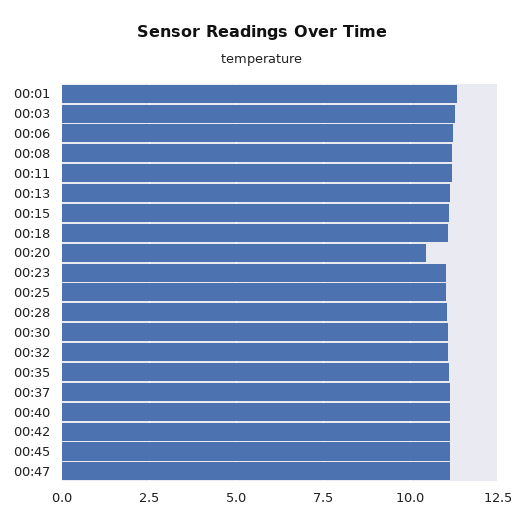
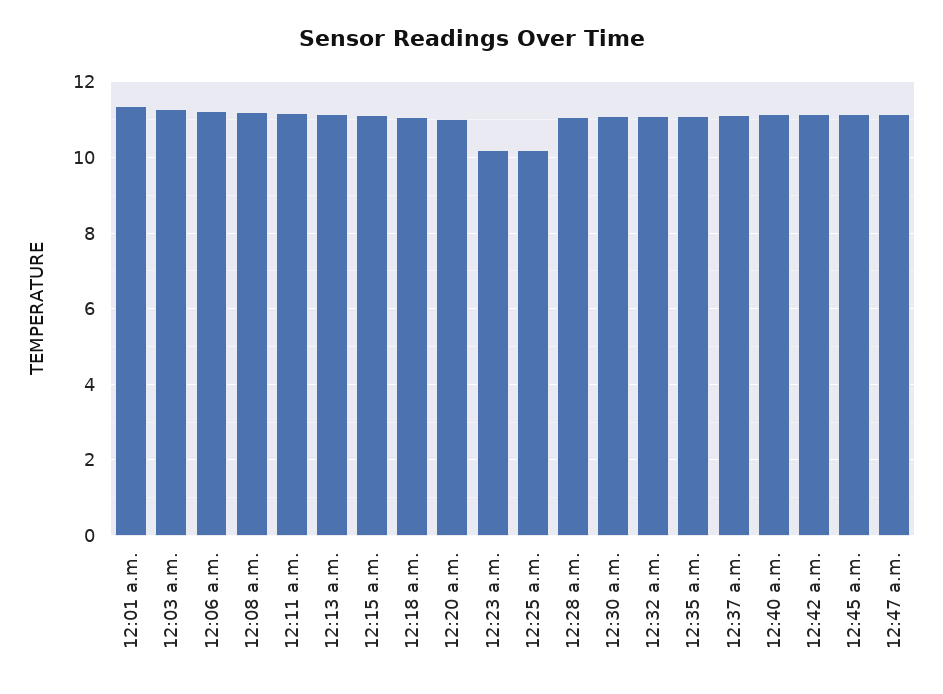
00:20: 10.5 -> 11
00:23: 11 -> 10.2
00:25: 11 -> 10.2

